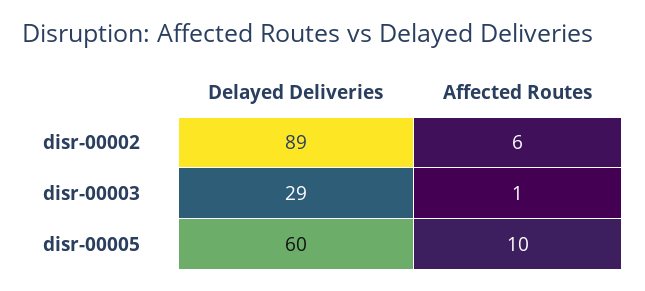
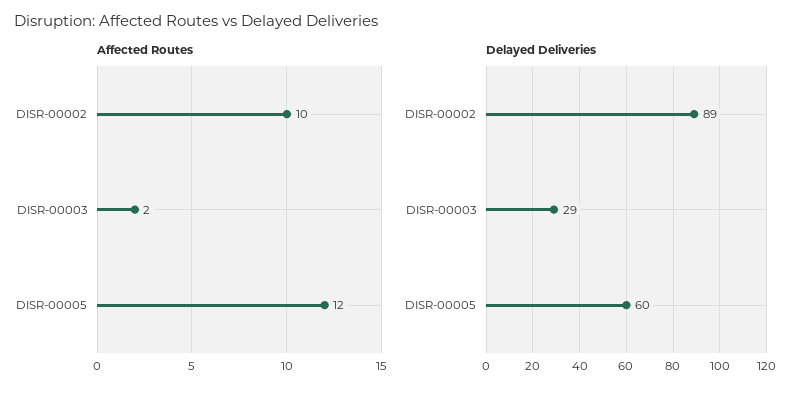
Affected Routes, disr-00002: 6 -> 10
Affected Routes, disr-00003: 1 -> 2
Affected Routes, disr-00005: 10 -> 12

